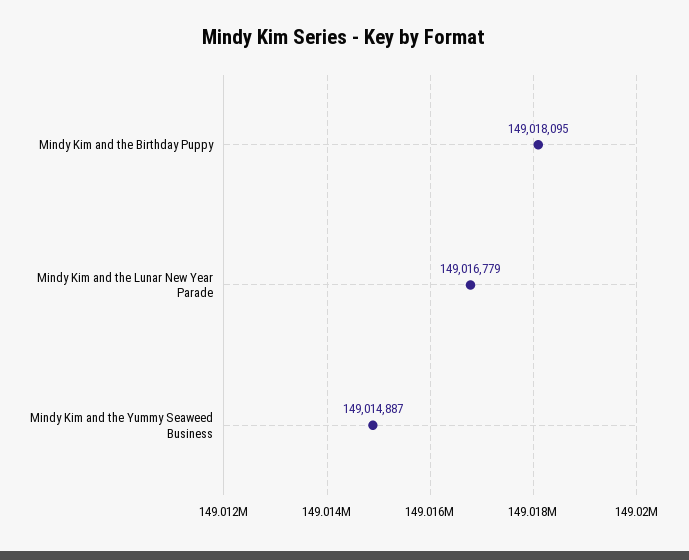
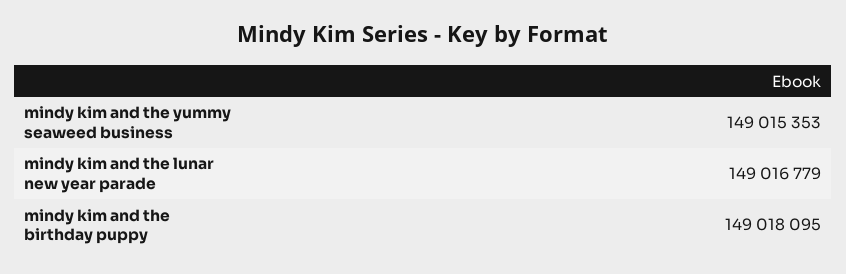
Mindy Kim and the Yummy Seaweed Business: 149014887 -> 149015353

